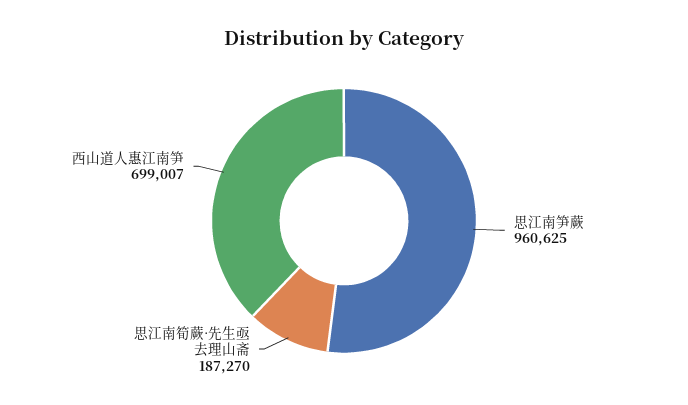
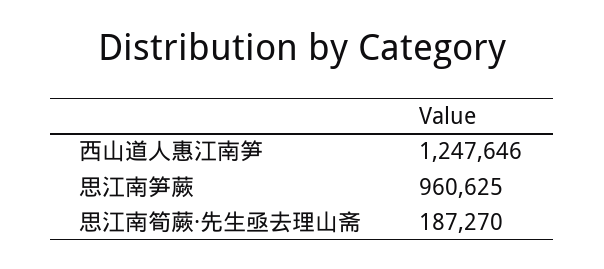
西山道人惠江南笋: 699007 -> 1247646

